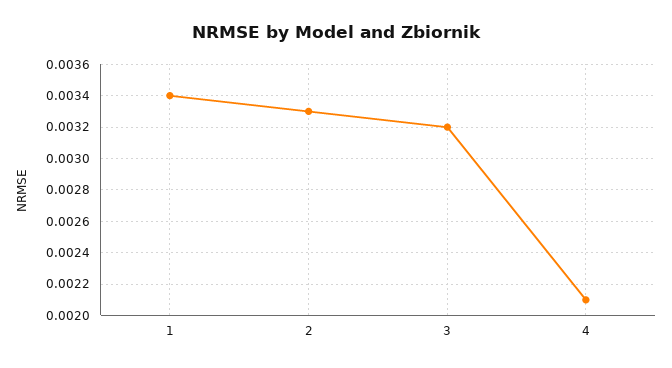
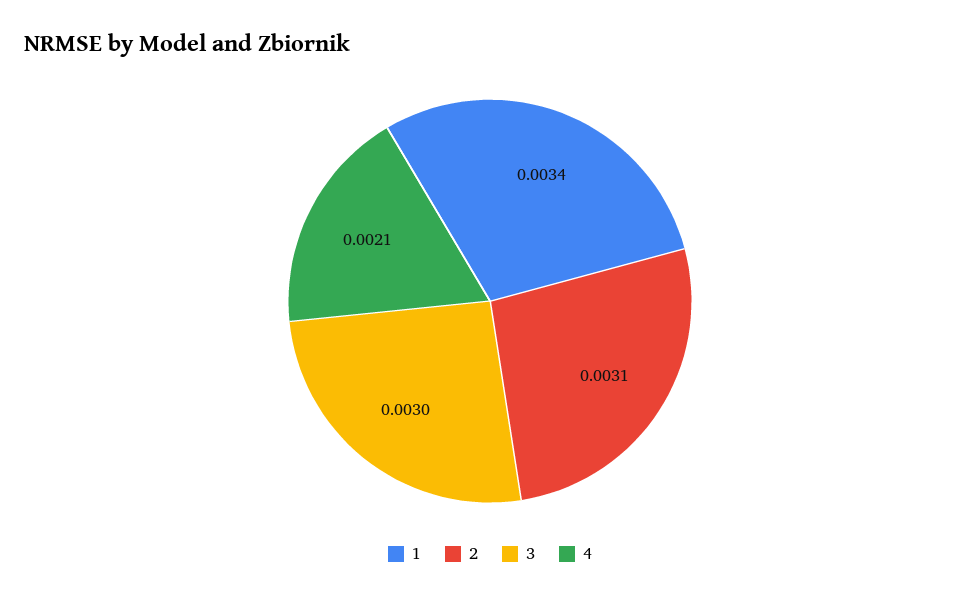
2: 0.0033 -> 0.0031
3: 0.0032 -> 0.003

